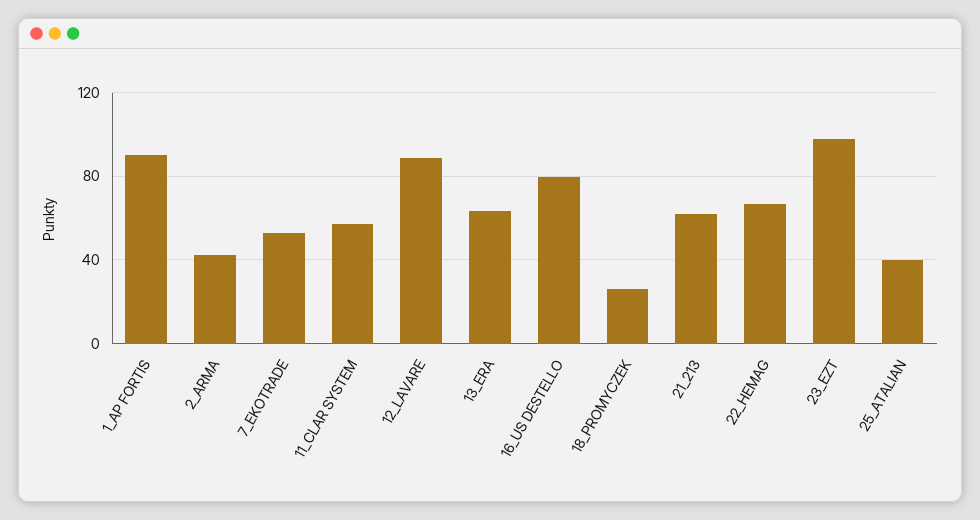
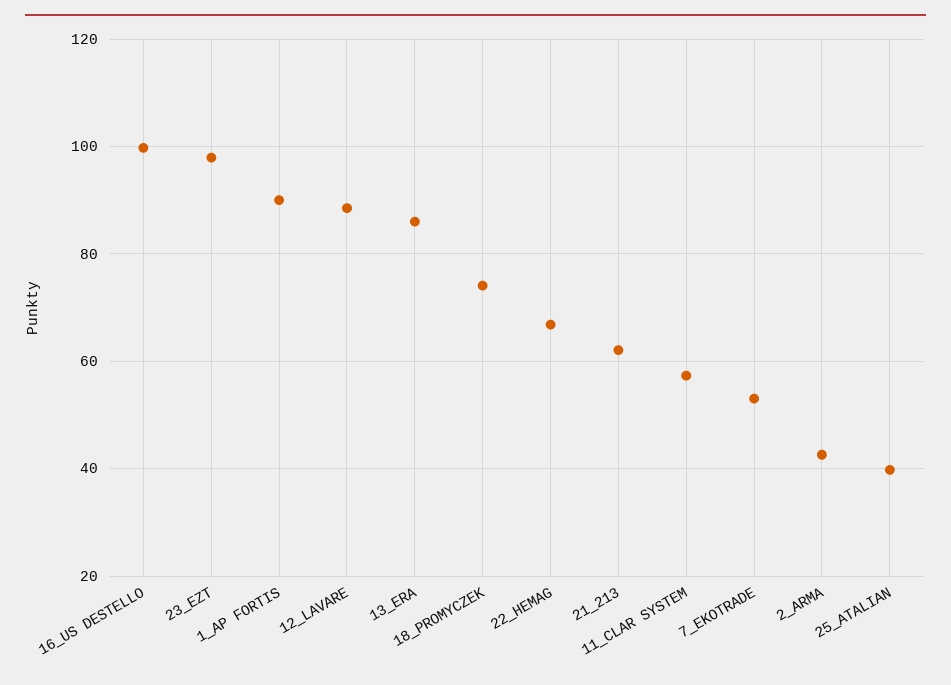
13_ERA: 65 -> 86
16_US DESTELLO: 80 -> 100
18_PROMYCZEK: 25 -> 74

